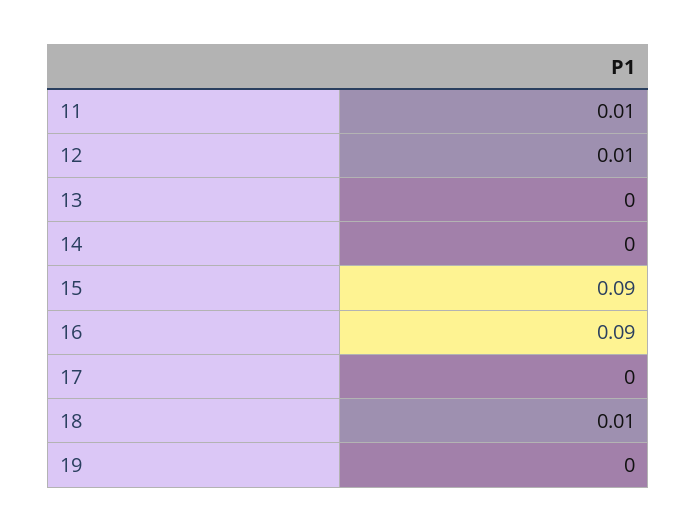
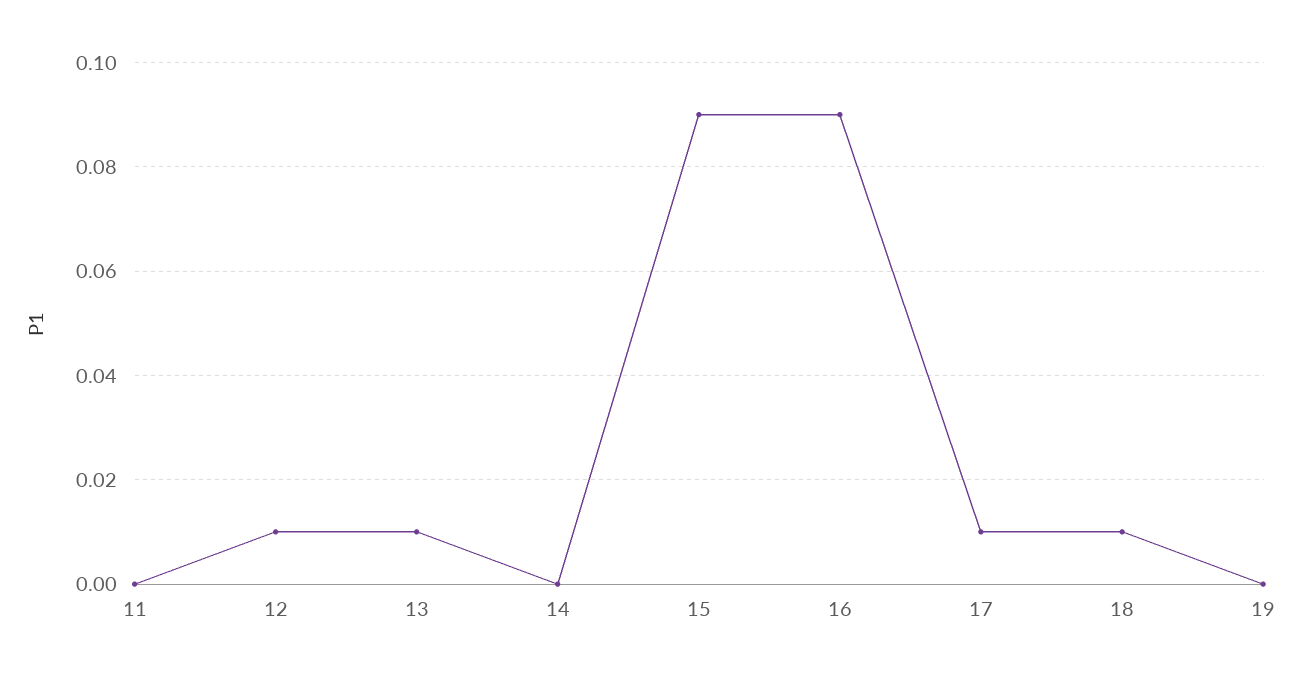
11: 0.01 -> 0
13: 0 -> 0.01
17: 0 -> 0.01

